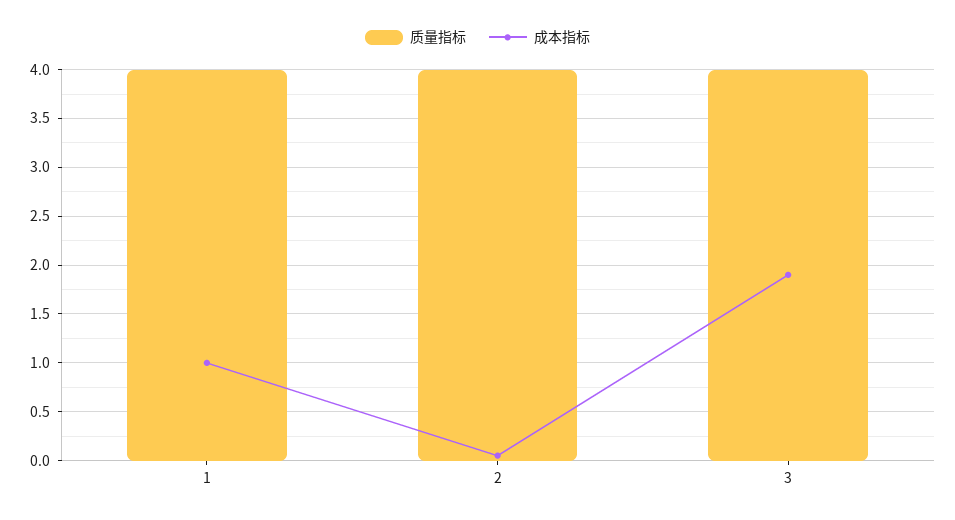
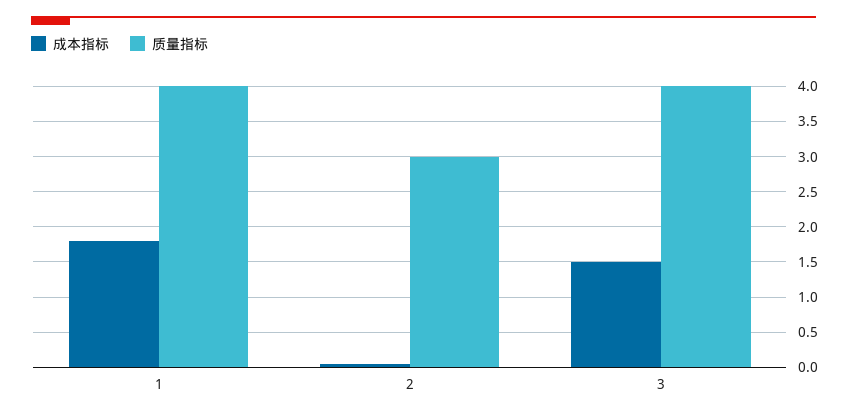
成本指标, 1: 1 -> 1.8
质量指标, 2: 4 -> 3
成本指标, 3: 1.9 -> 1.5

